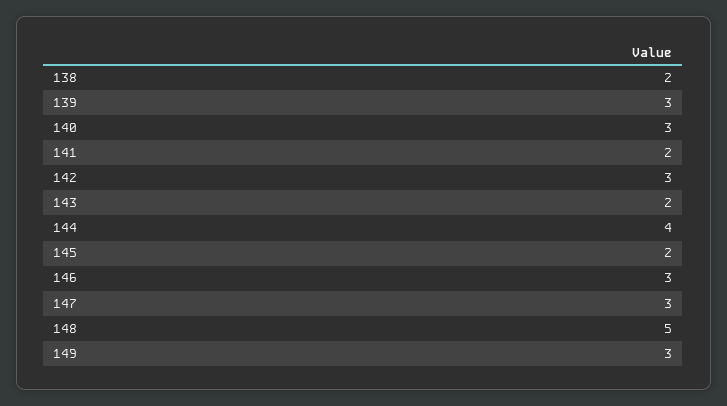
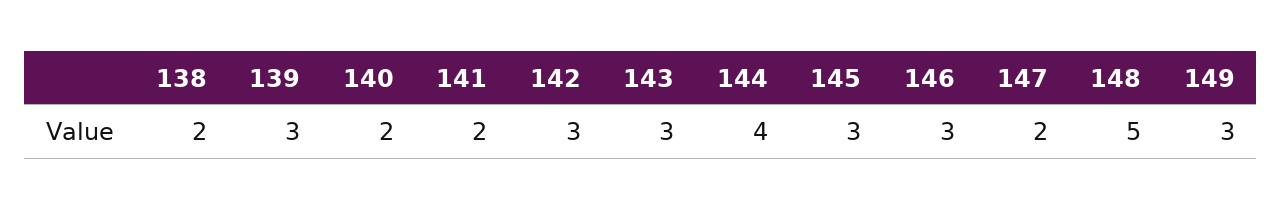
140: 3 -> 2
143: 2 -> 3
145: 2 -> 3
147: 3 -> 2

